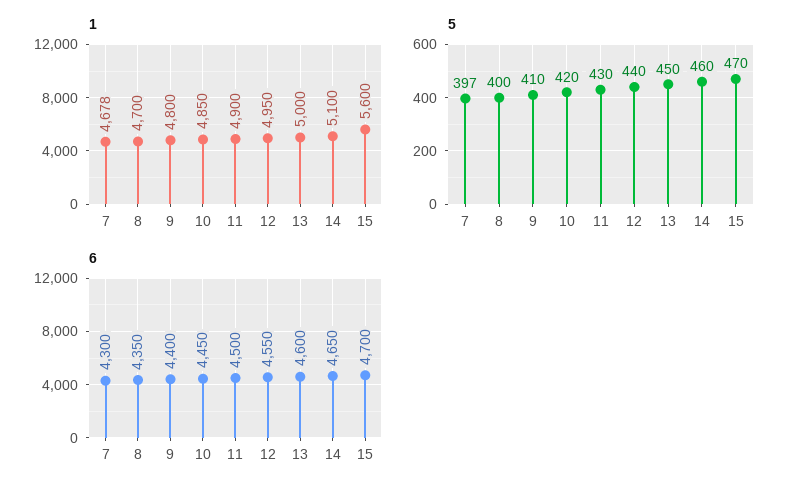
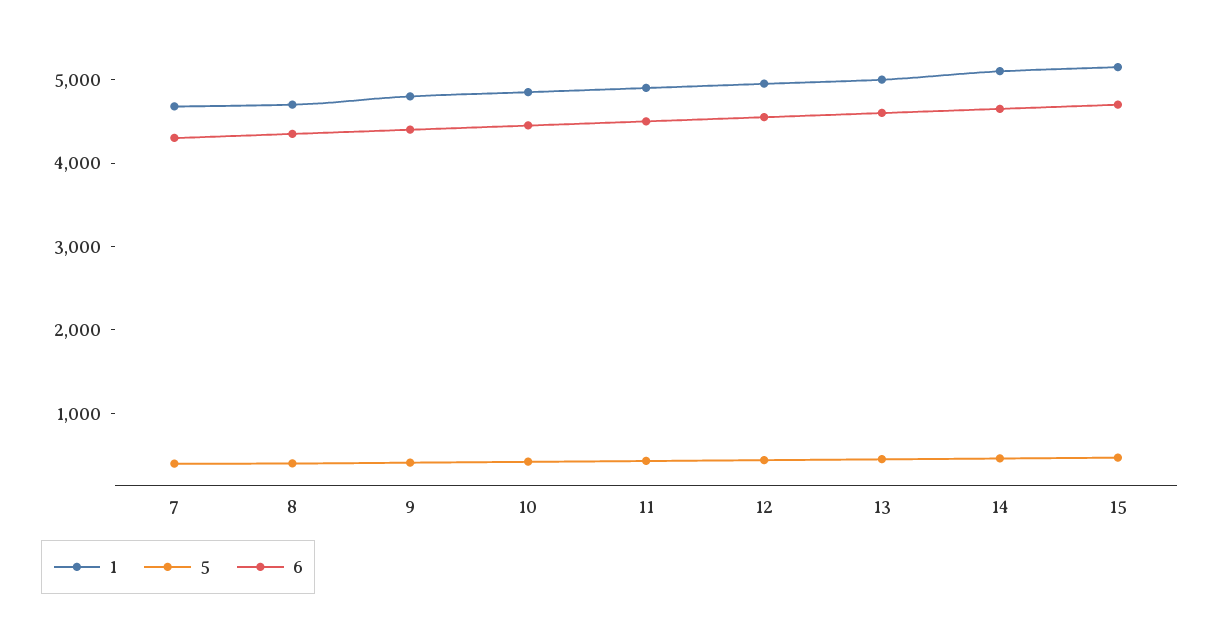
1, 15: 5600 -> 5200

